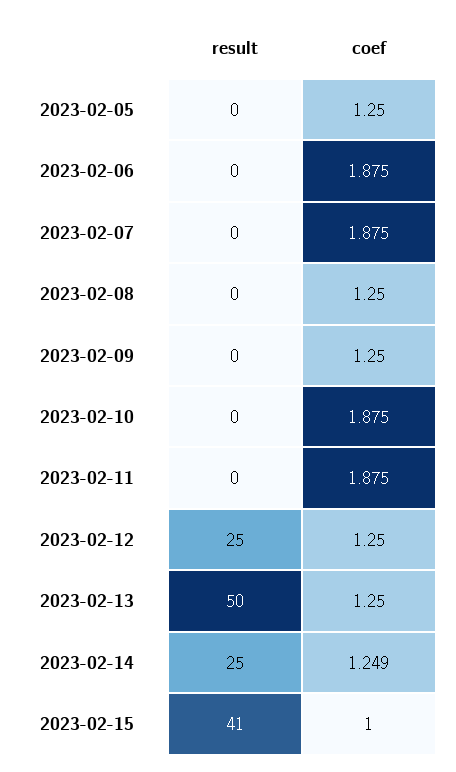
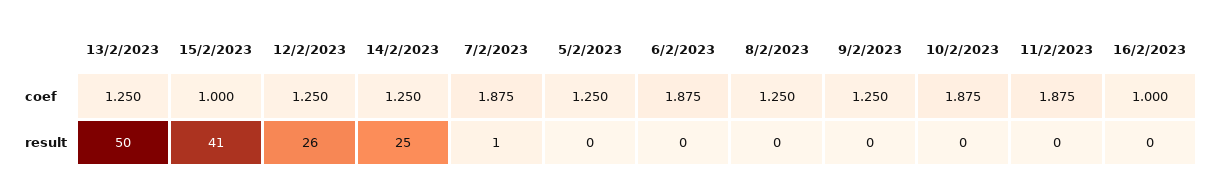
result, 2023-02-07: 0 -> 1
result, 2023-02-12: 25 -> 26
coef, 2023-02-14: 1.249 -> 1.25
coef, 16/2/2023: none -> 1
result, 16/2/2023: none -> 0

